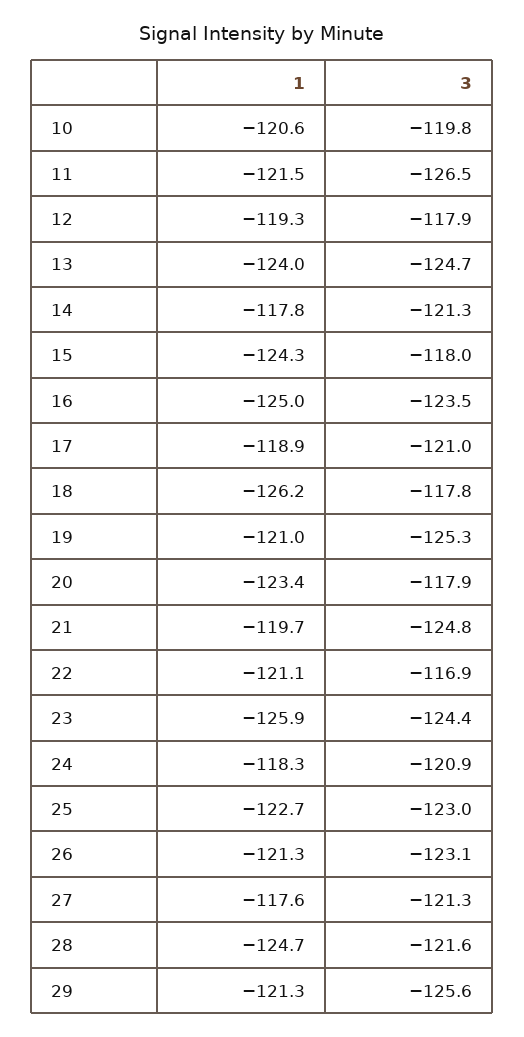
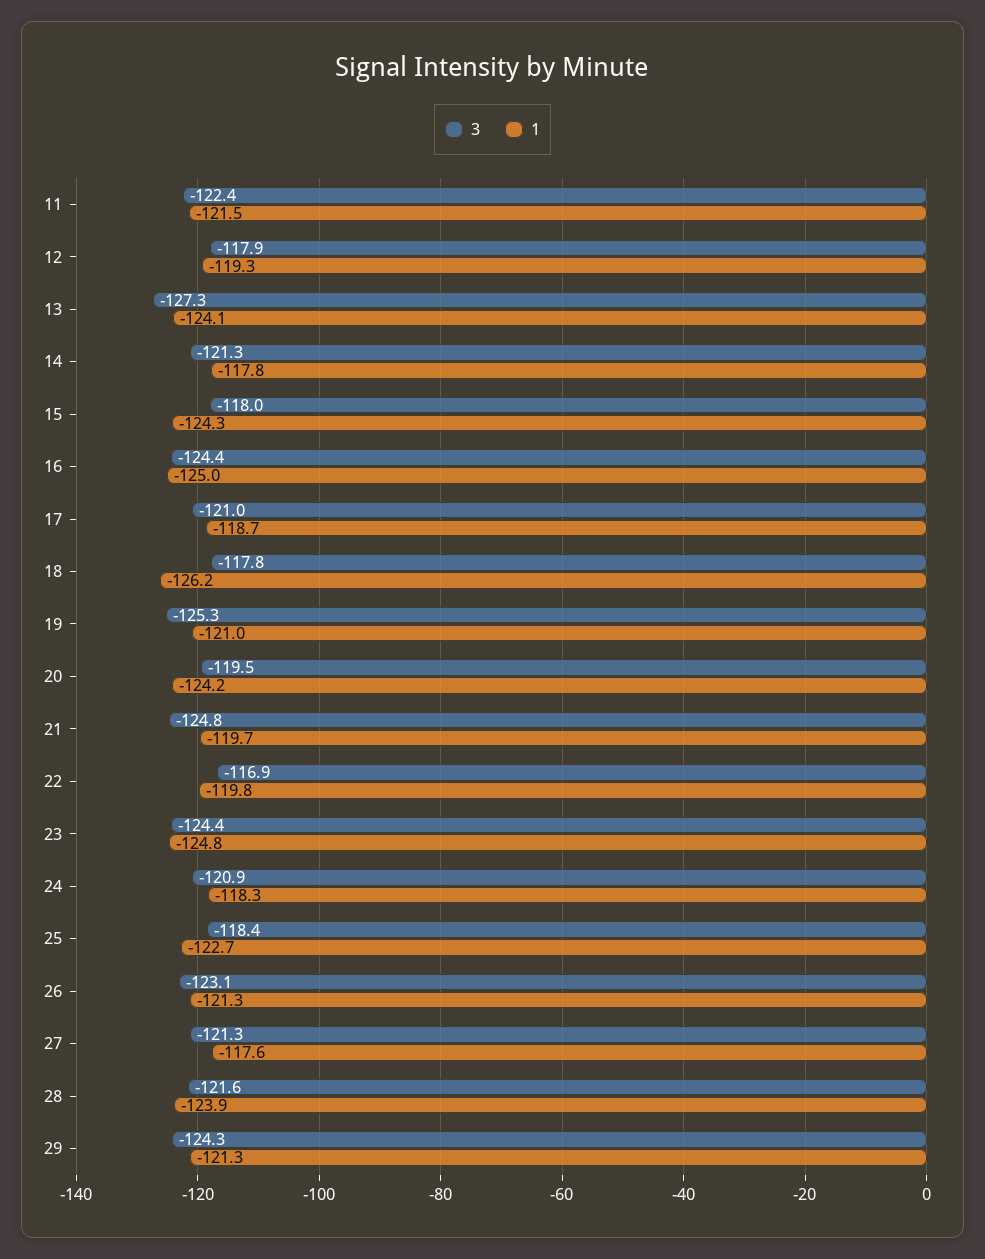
1, 10: -120.6 -> none
3, 10: -119.8 -> none
3, 11: -126.5 -> -122.4
1, 13: -124 -> -124.1
3, 13: -124.7 -> -127.3
3, 16: -123.5 -> -124.4
1, 17: -118.9 -> -118.7
1, 20: -123.4 -> -124.2
3, 20: -117.9 -> -119.5
1, 22: -121.1 -> -119.8
1, 23: -125.9 -> -124.8
3, 25: -123 -> -118.4
1, 28: -124.7 -> -123.9
3, 29: -125.6 -> -124.3

